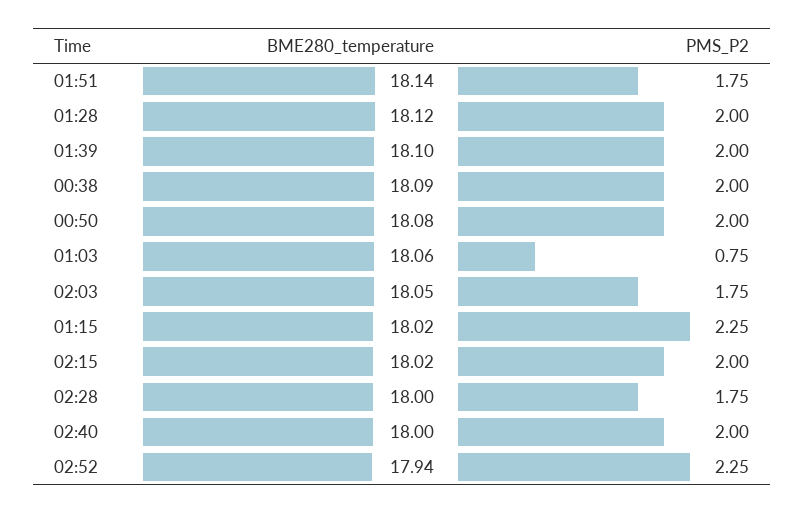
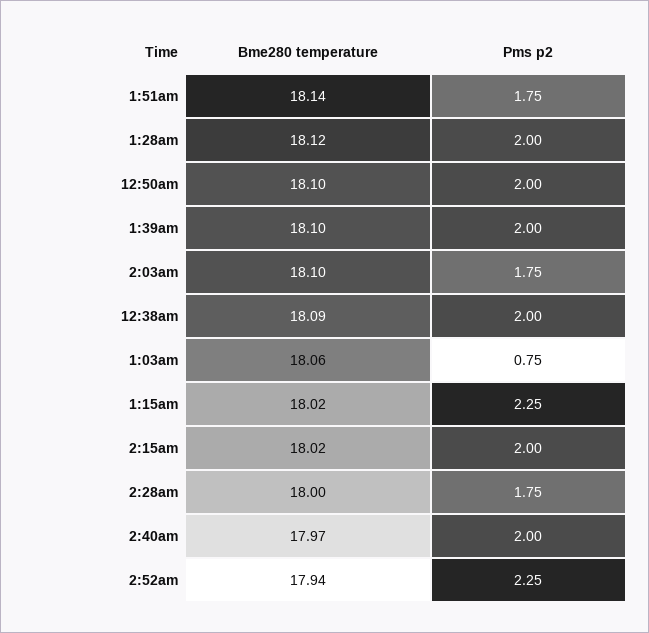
BME280_temperature, 00:50: 18.08 -> 18.1
BME280_temperature, 02:03: 18.05 -> 18.1
BME280_temperature, 02:40: 18 -> 17.97

